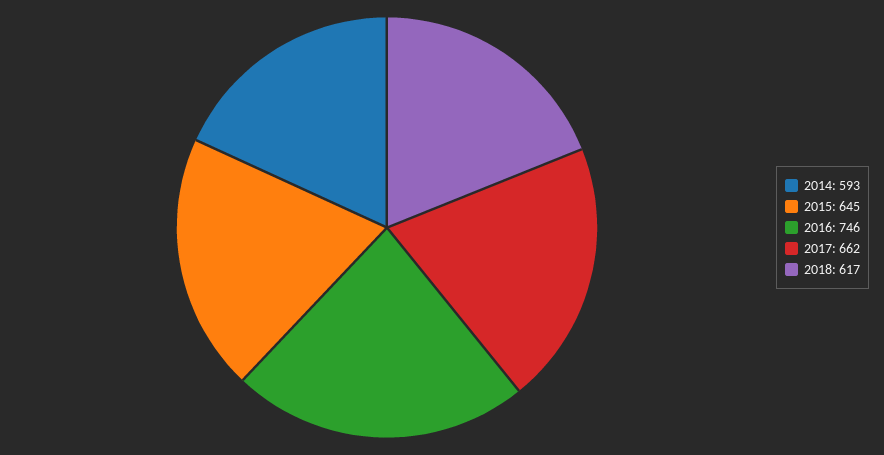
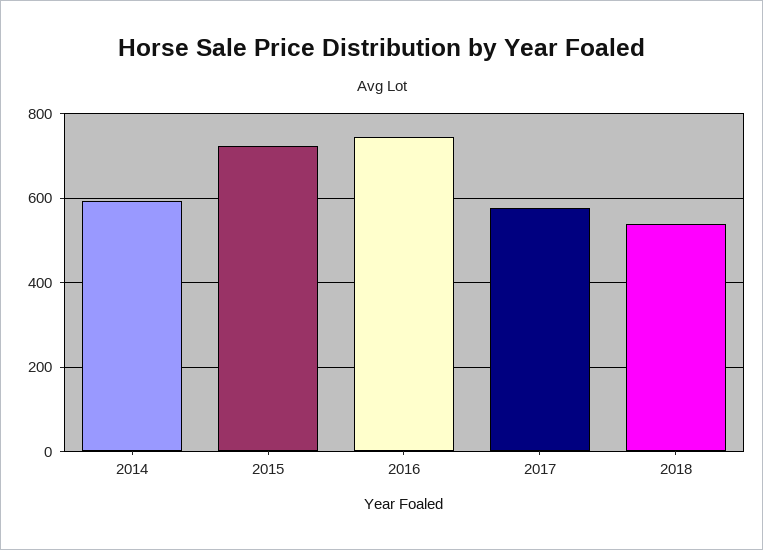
2015: 645 -> 720
2017: 662 -> 580
2018: 617 -> 540

